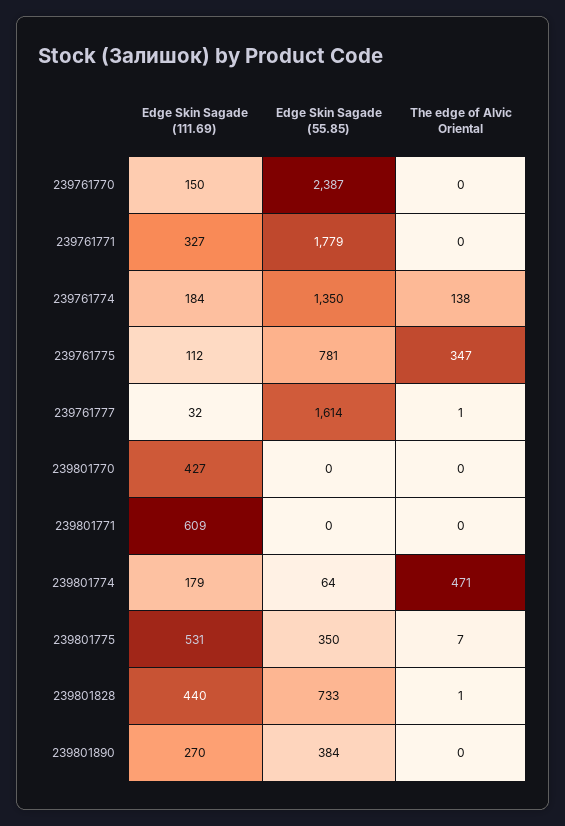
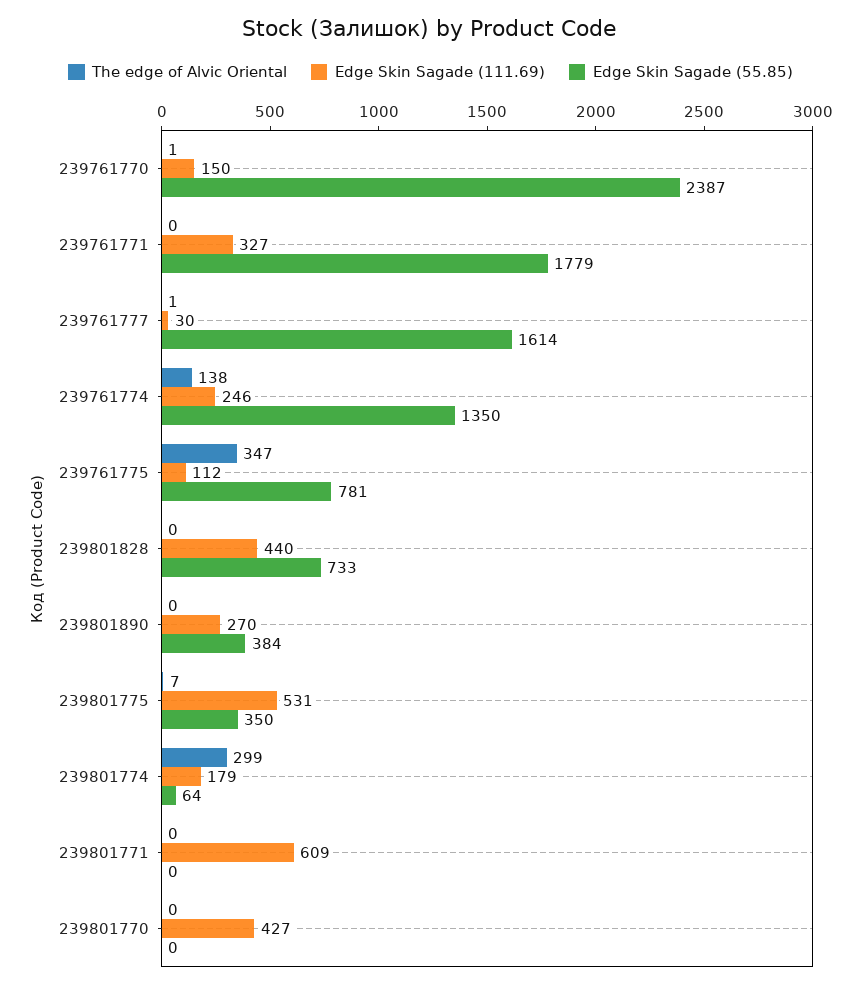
The edge of Alvic Oriental, 239761770: 0 -> 1
Edge Skin Sagade (111.69), 239761774: 184 -> 246
Edge Skin Sagade (111.69), 239761777: 32 -> 30
The edge of Alvic Oriental, 239801774: 471 -> 299
The edge of Alvic Oriental, 239801828: 1 -> 0

